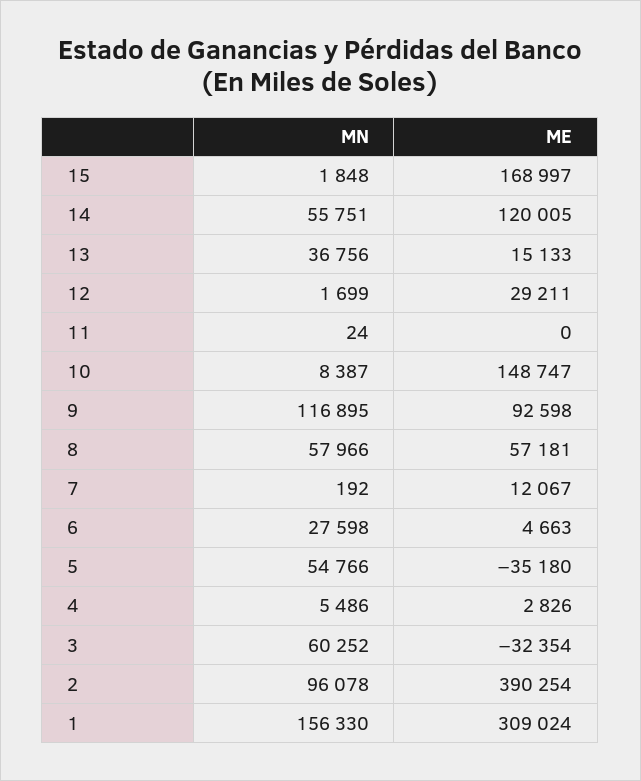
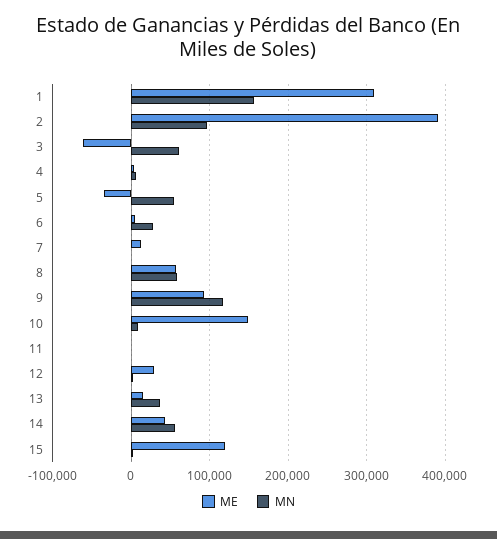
ME, 15: 168997 -> 120000
ME, 14: 120005 -> 40000
ME, 3: -32354 -> -60000

